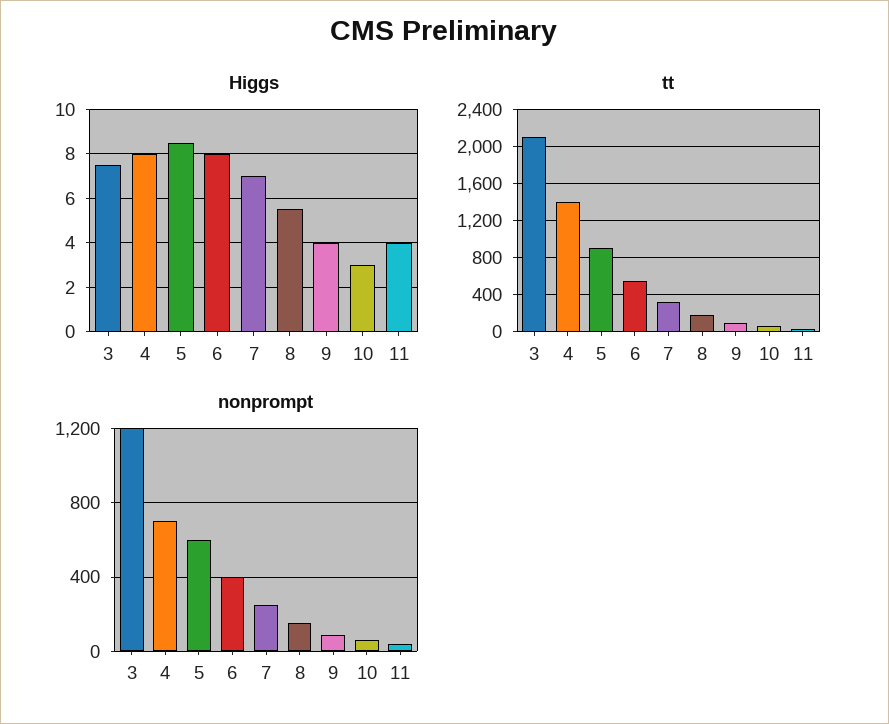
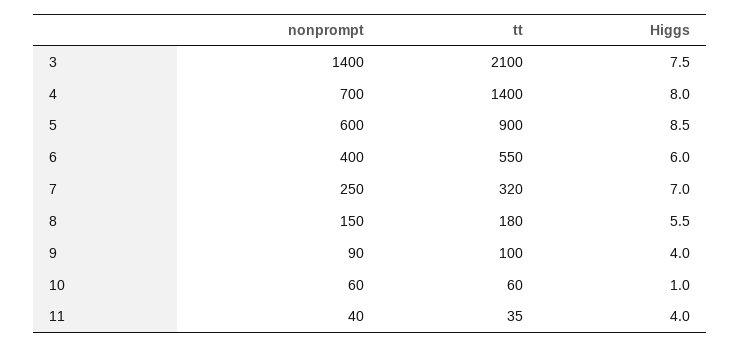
Higgs, 6: 8 -> 6
Higgs, 10: 3 -> 1
nonprompt, 3: 1200 -> 1400

